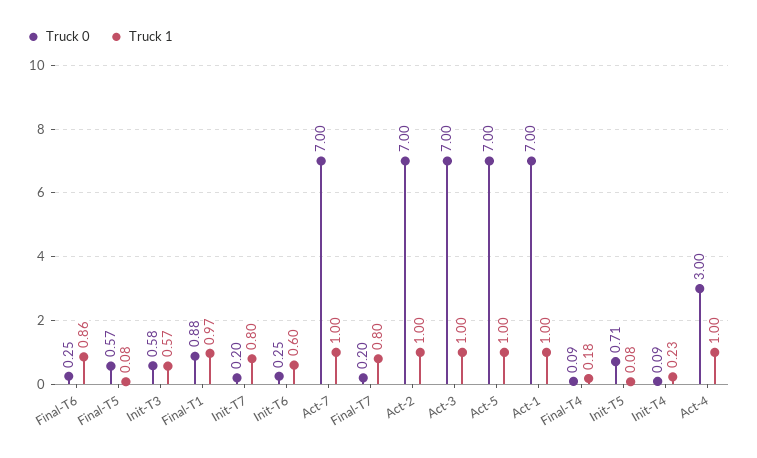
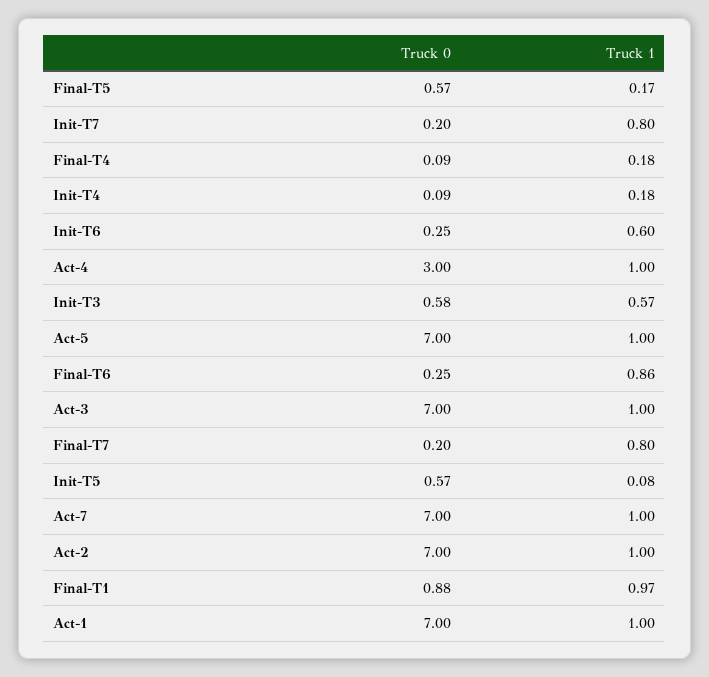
Truck 1, Final-T5: 0.08 -> 0.17
Truck 0, Init-T5: 0.71 -> 0.57
Truck 1, Init-T4: 0.23 -> 0.18

